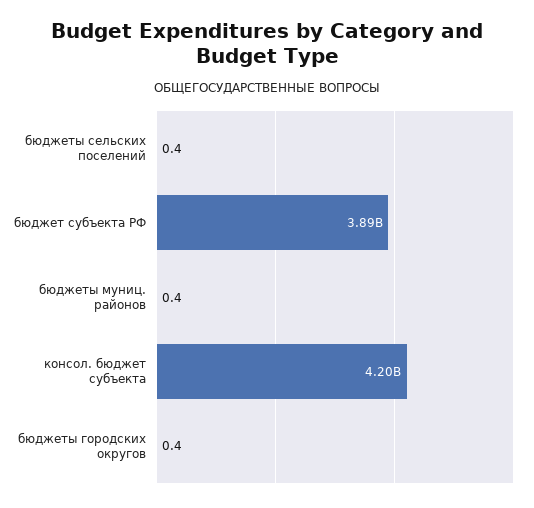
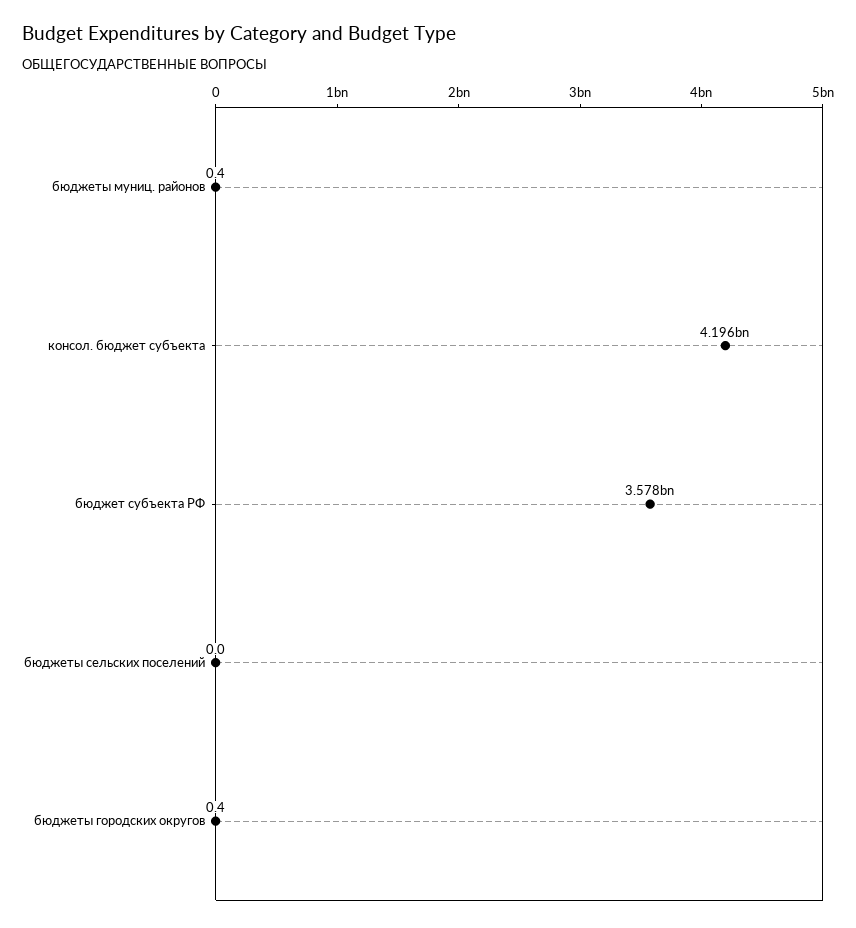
бюджеты сельских поселений: 0.4 -> 0
бюджет субъекта РФ: 3890000000 -> 3578000000

